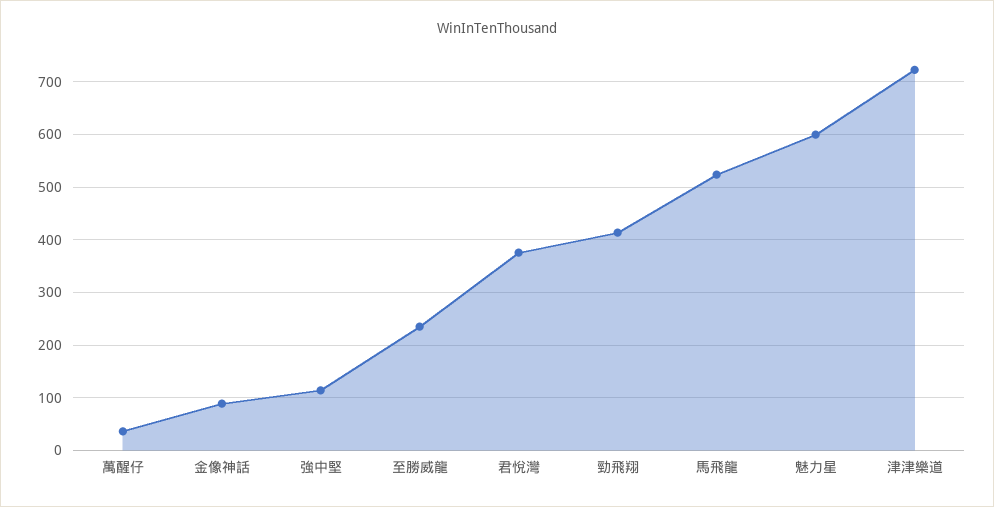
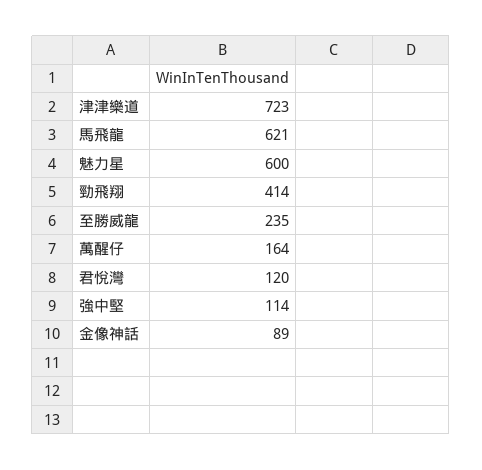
萬醒仔: 40 -> 164
君悅灣: 380 -> 120
馬飛龍: 520 -> 621

